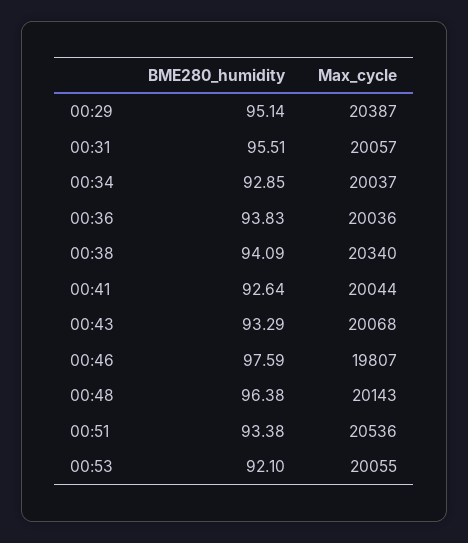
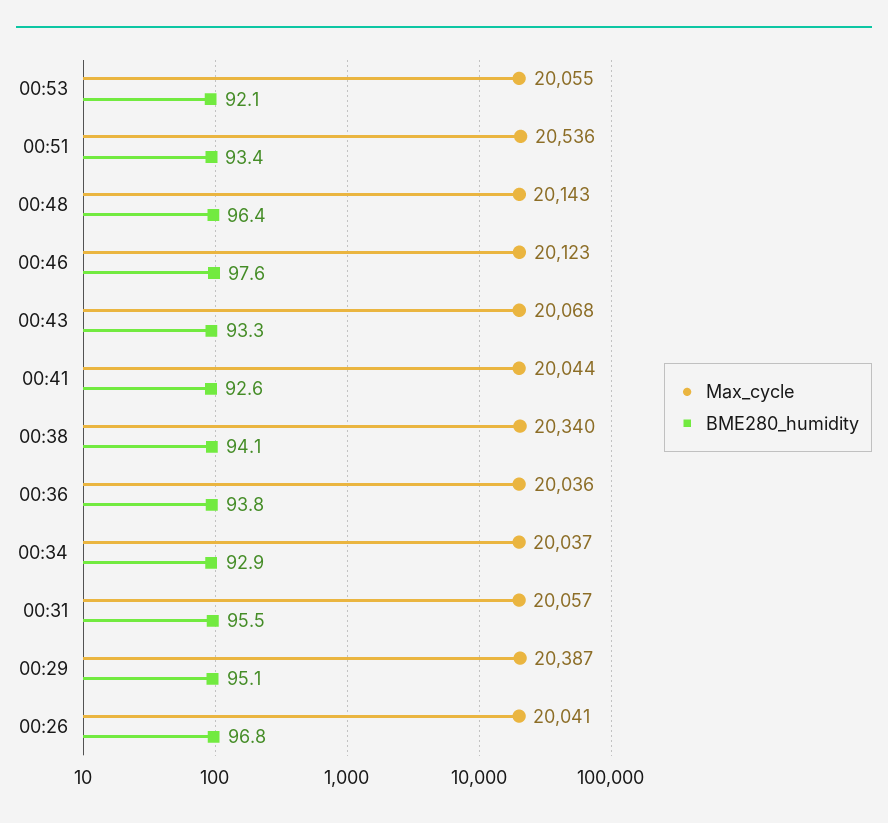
Max_cycle, 00:46: 19807 -> 20123
Max_cycle, 00:26: none -> 20041
BME280_humidity, 00:26: none -> 96.8

